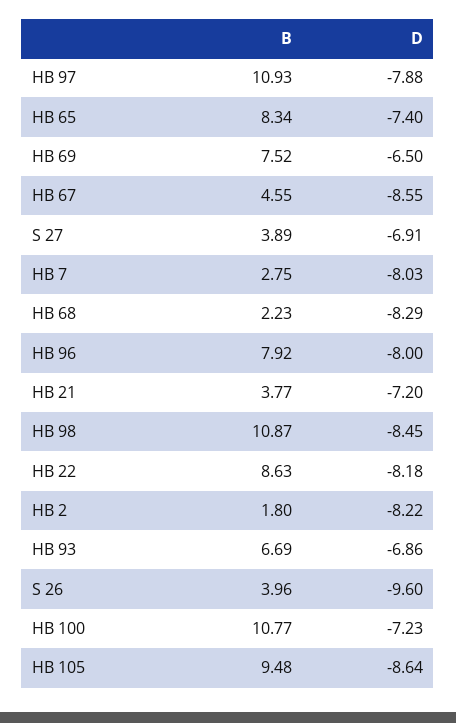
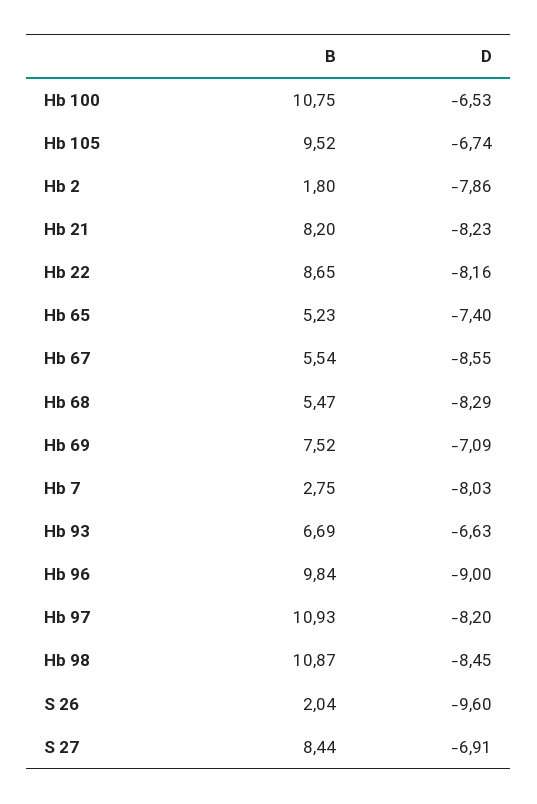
D, HB 97: -7.88 -> -8.2
B, HB 65: 8.34 -> 5.23
D, HB 69: -6.5 -> -7.09
B, HB 67: 4.55 -> 5.54
B, S 27: 3.89 -> 8.44
B, HB 68: 2.23 -> 5.47
B, HB 96: 7.92 -> 9.84
D, HB 96: -8 -> -9
B, HB 21: 3.77 -> 8.2
D, HB 21: -7.2 -> -8.23
B, HB 22: 8.63 -> 8.65
D, HB 22: -8.18 -> -8.16
D, HB 2: -8.22 -> -7.86
D, HB 93: -6.86 -> -6.63
B, S 26: 3.96 -> 2.04
B, HB 100: 10.77 -> 10.75
D, HB 100: -7.23 -> -6.53
B, HB 105: 9.48 -> 9.52
D, HB 105: -8.64 -> -6.74

